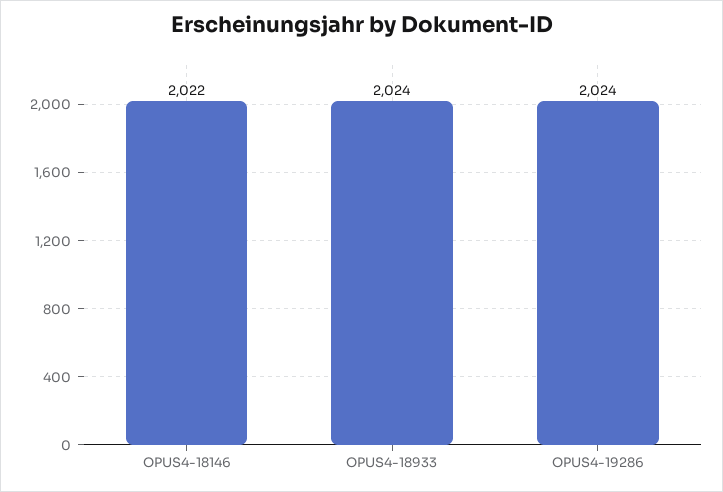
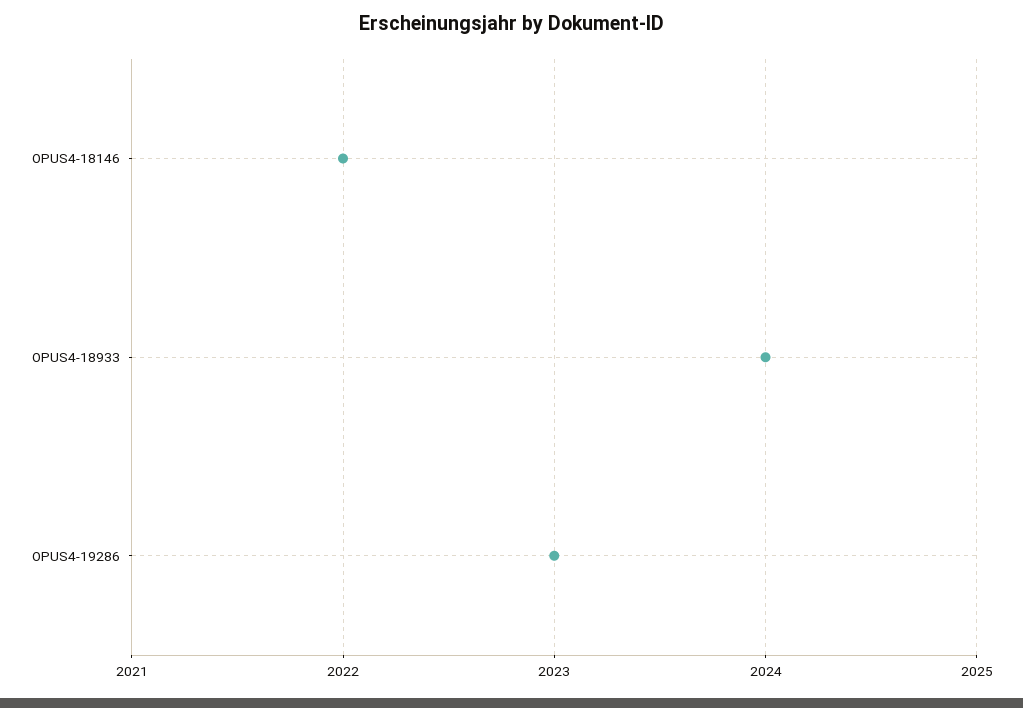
OPUS4-19286: 2024 -> 2023

